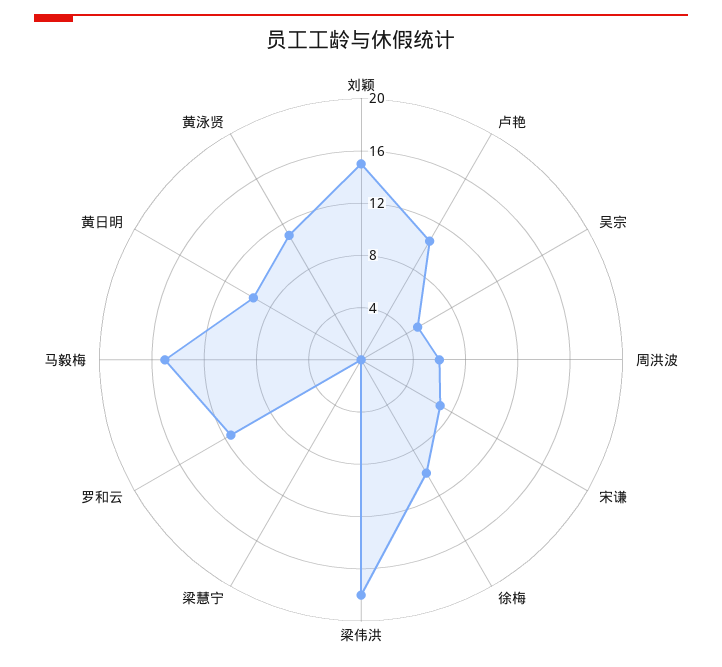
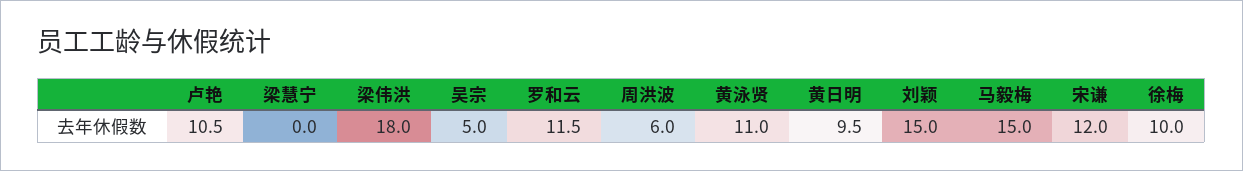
宋谦: 7 -> 12

